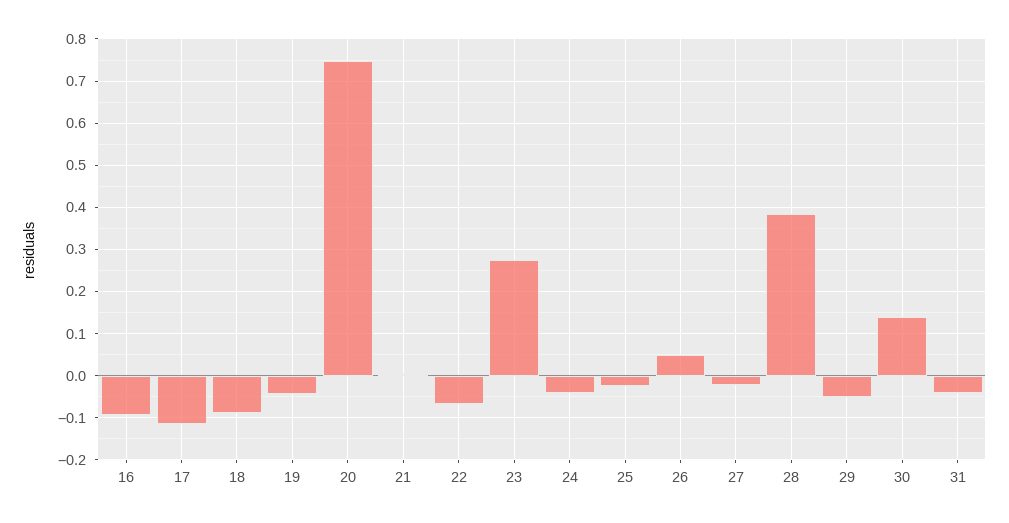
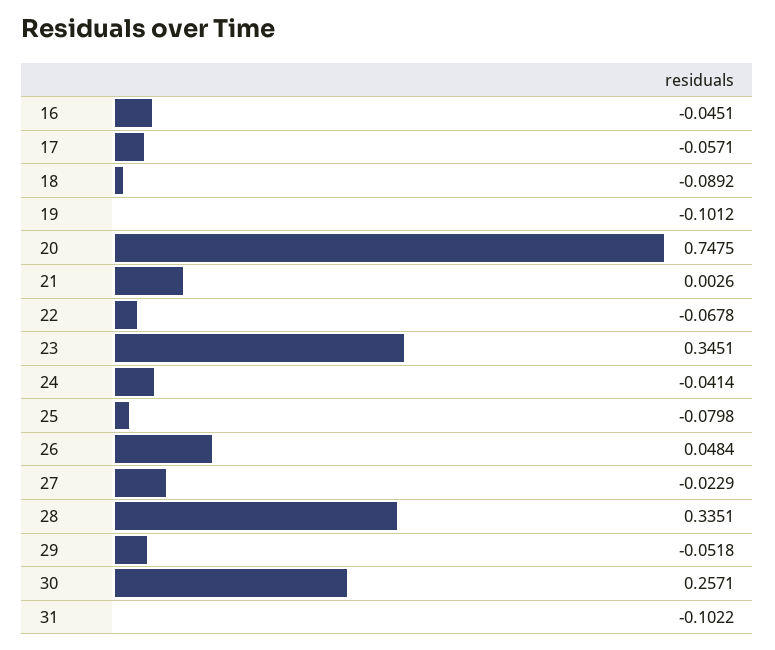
16: -0.1 -> -0.0451
17: -0.12 -> -0.0571
19: -0.04 -> -0.1012
23: 0.28 -> 0.3451
25: -0.02 -> -0.0798
28: 0.38 -> 0.3351
30: 0.14 -> 0.2571
31: -0.04 -> -0.1022

